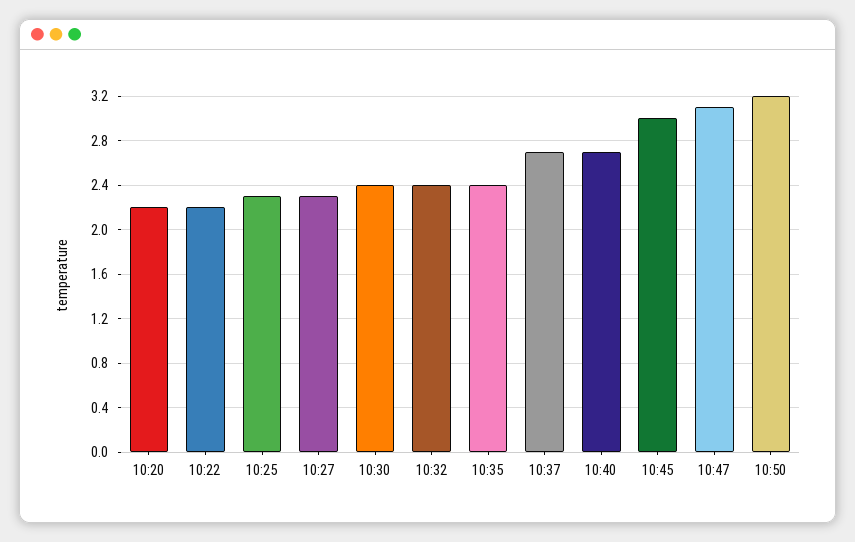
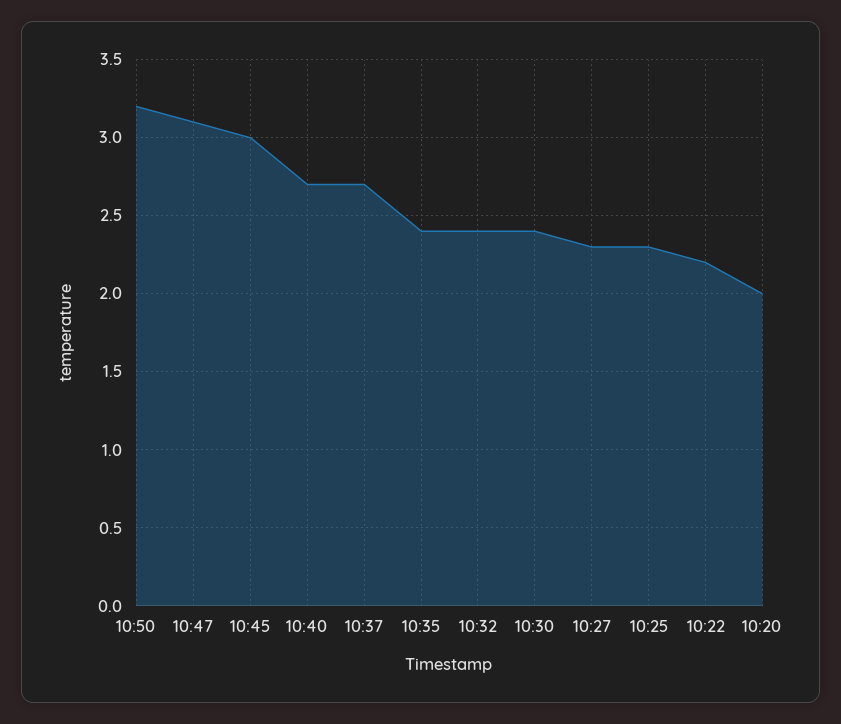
10:20: 2.2 -> 2

